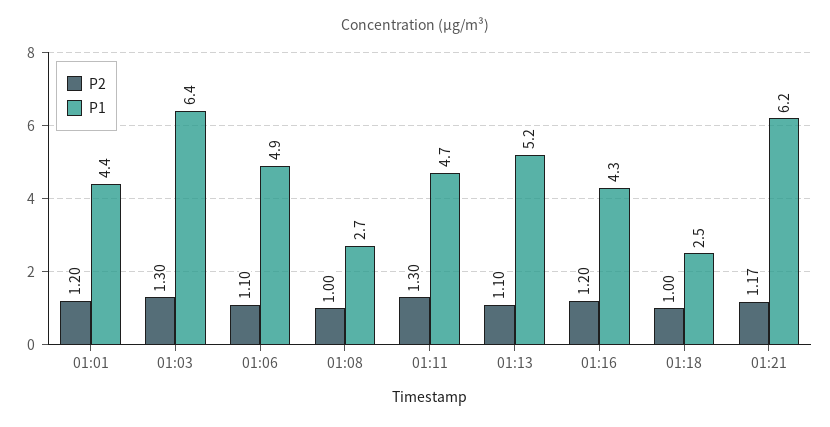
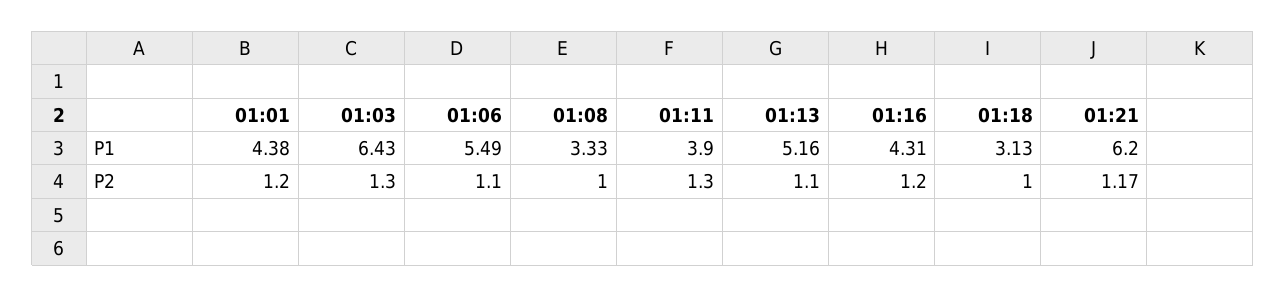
P1, 01:06: 4.9 -> 5.49
P1, 01:08: 2.7 -> 3.33
P1, 01:11: 4.7 -> 3.9
P1, 01:18: 2.5 -> 3.13

